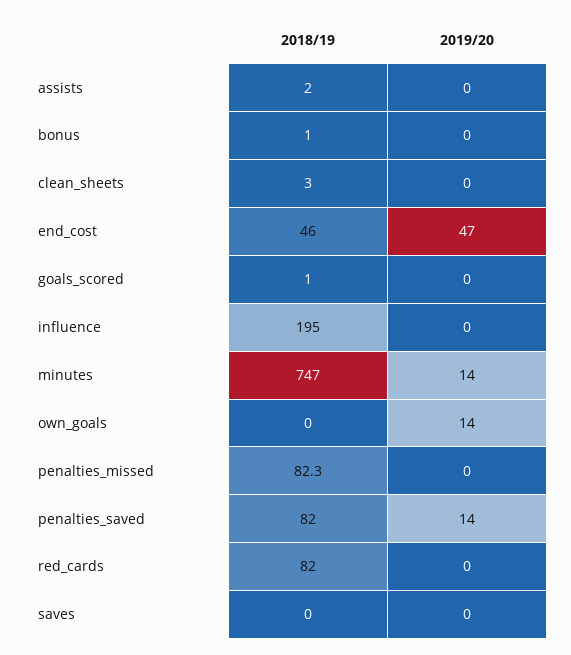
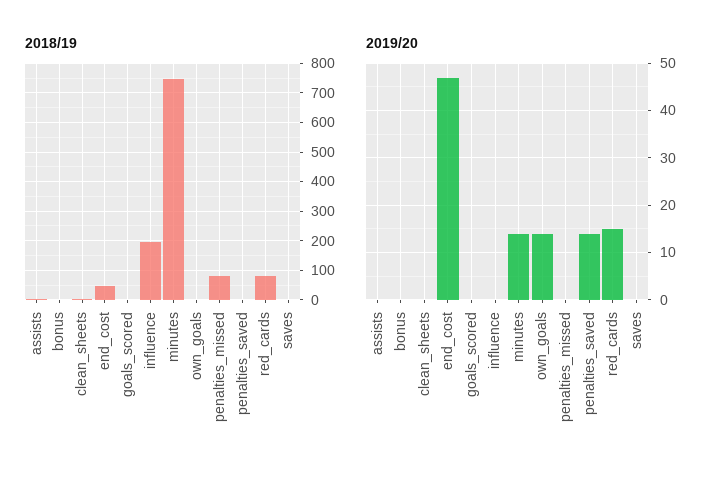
2018/19, penalties_saved: 82 -> 0
2019/20, red_cards: 0 -> 15

